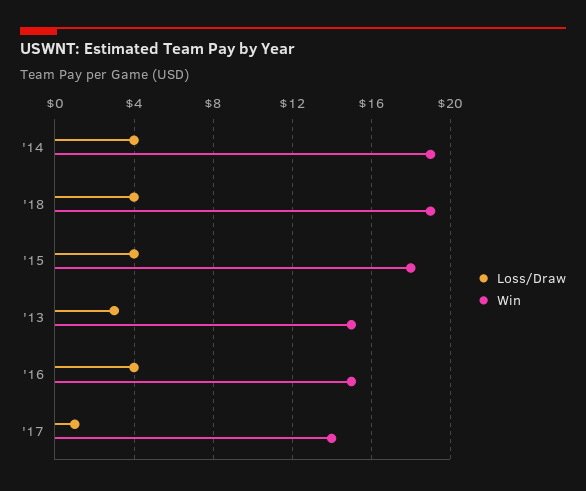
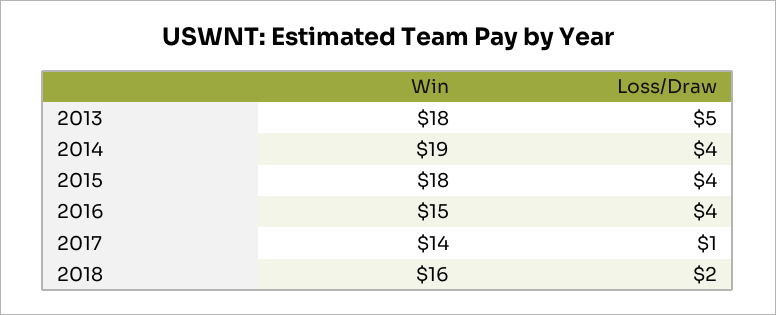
Loss/Draw, '18: 4 -> 2
Win, '18: 19 -> 16
Loss/Draw, '13: 3 -> 5
Win, '13: 15 -> 18

